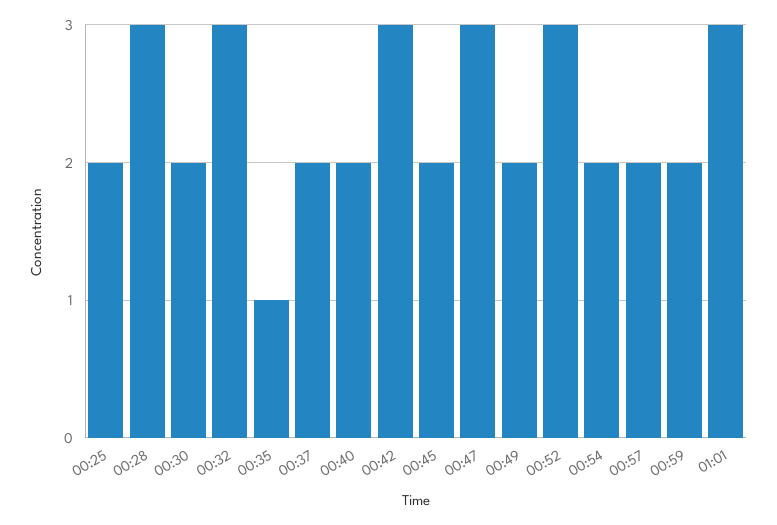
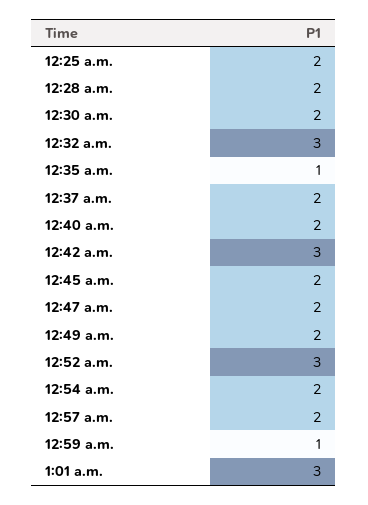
00:28: 3 -> 2
00:47: 3 -> 2
00:59: 2 -> 1

